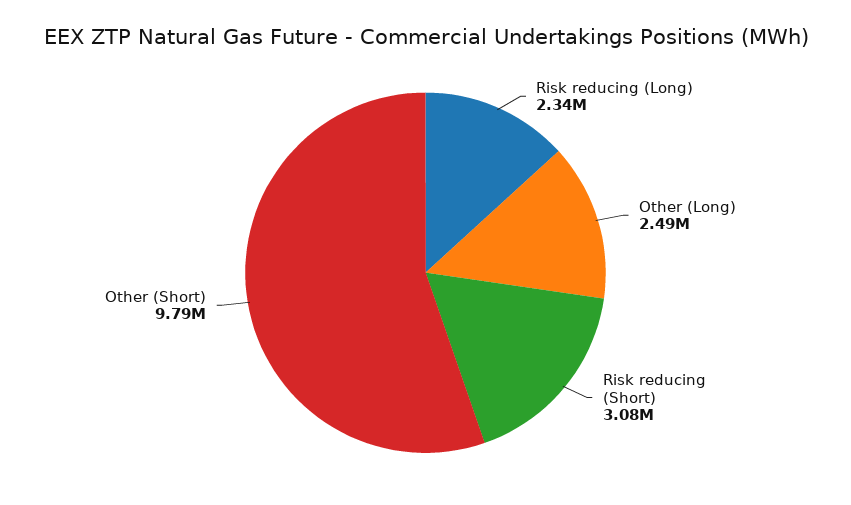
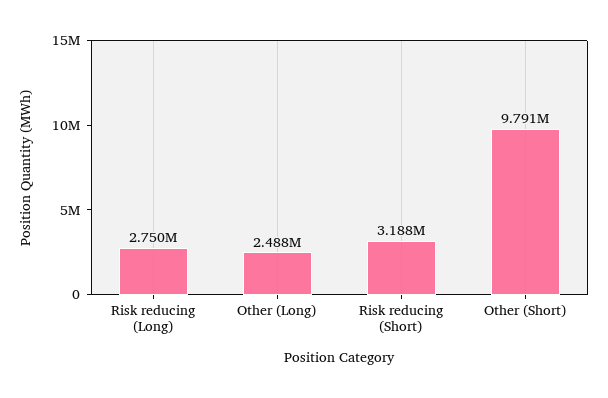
Risk reducing (Long): 2340000 -> 2750000
Risk reducing (Short): 3080000 -> 3188000

